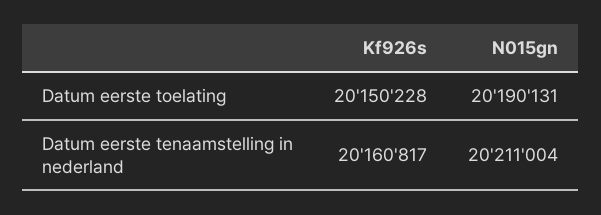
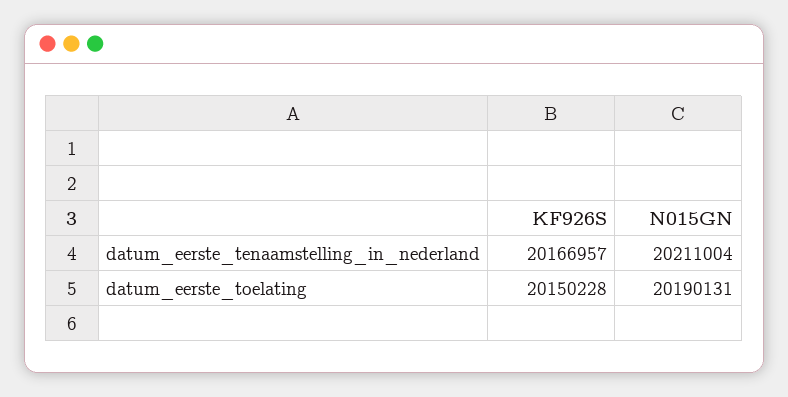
Kf926s, Datum eerste tenaamstelling in nederland: 20160817 -> 20166957

